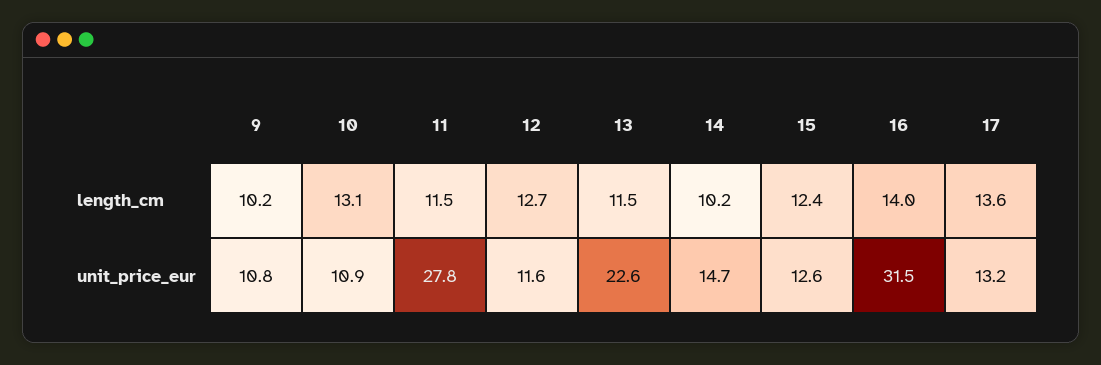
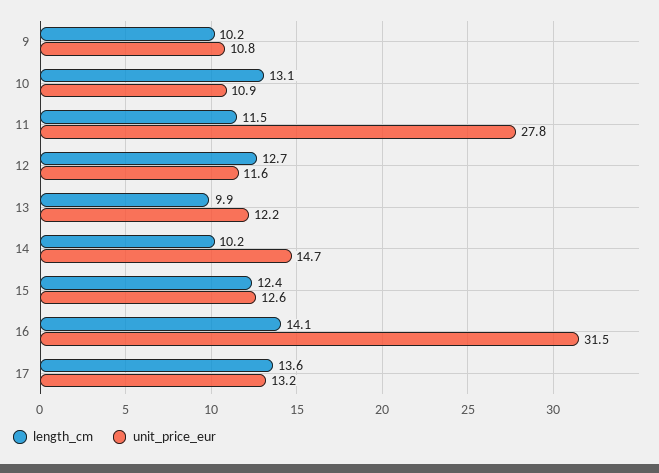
length_cm, 13: 11.5 -> 9.9
length_cm, 16: 14 -> 14.1
unit_price_eur, 13: 22.6 -> 12.2

